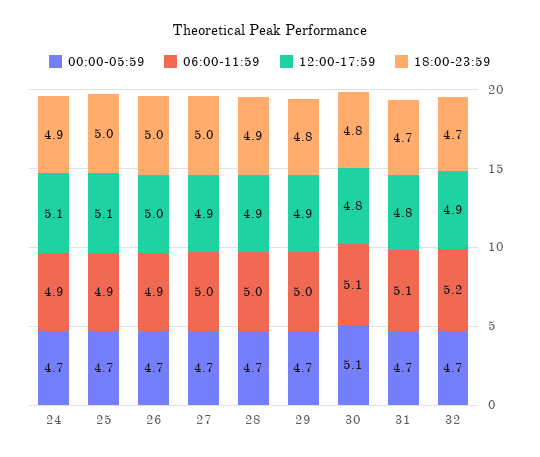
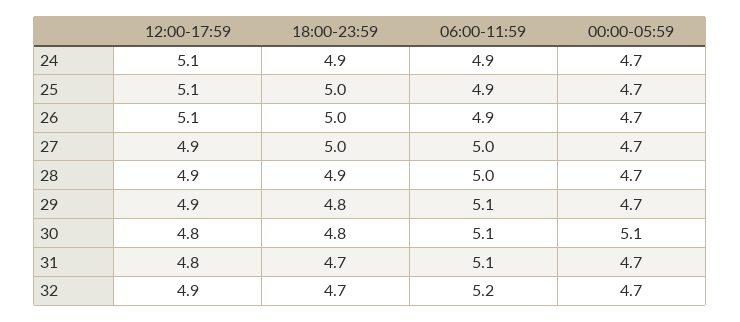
12:00-17:59, 26: 5 -> 5.1
06:00-11:59, 29: 5 -> 5.1

